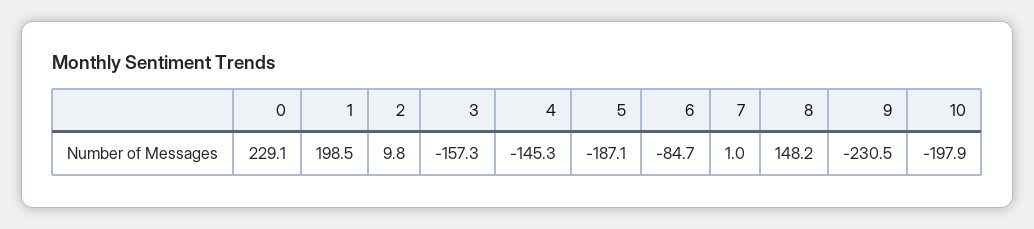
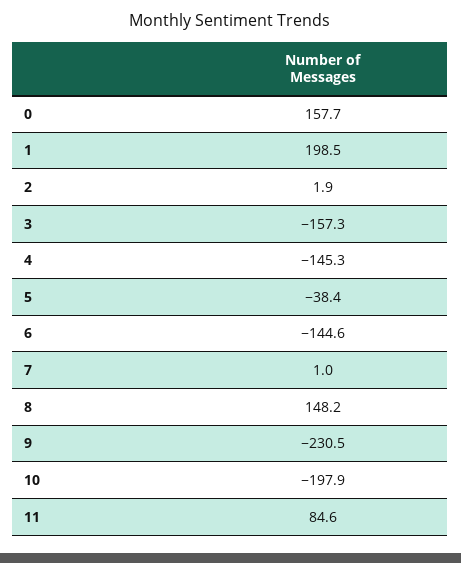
0: 229.1 -> 157.7
2: 9.8 -> 1.9
5: -187.1 -> -38.4
6: -84.7 -> -144.6
11: none -> 84.6

